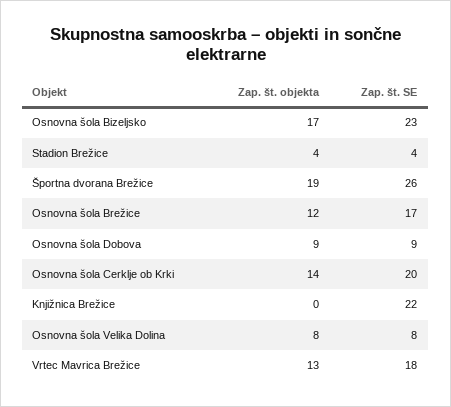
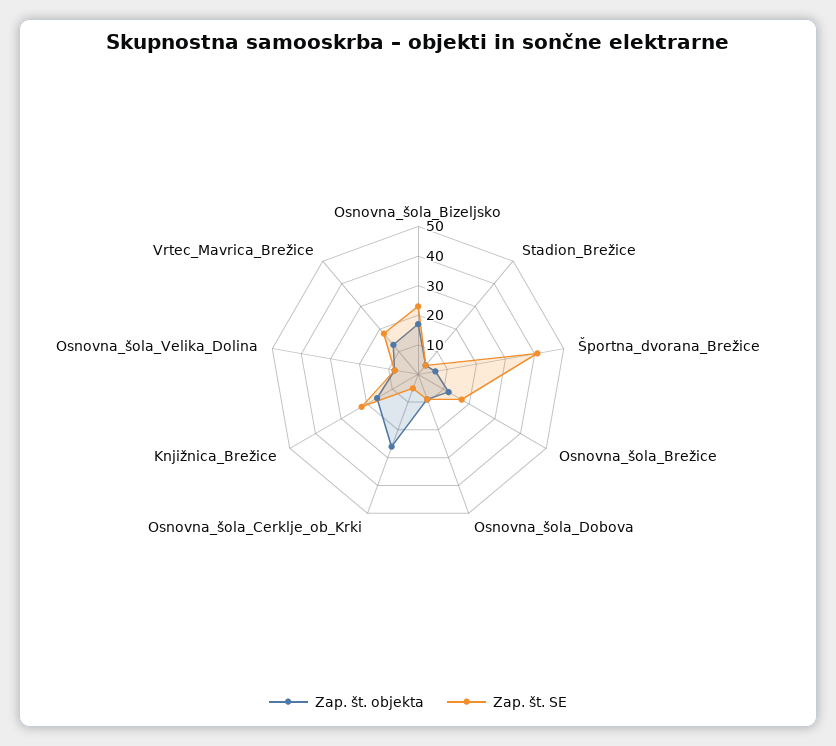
Zap. št. objekta, Športna dvorana Brežice: 19 -> 5
Zap. št. SE, Športna dvorana Brežice: 26 -> 40
Zap. št. objekta, Osnovna šola Cerklje ob Krki: 14 -> 25
Zap. št. SE, Osnovna šola Cerklje ob Krki: 20 -> 5
Zap. št. objekta, Knjižnica Brežice: 0 -> 15

